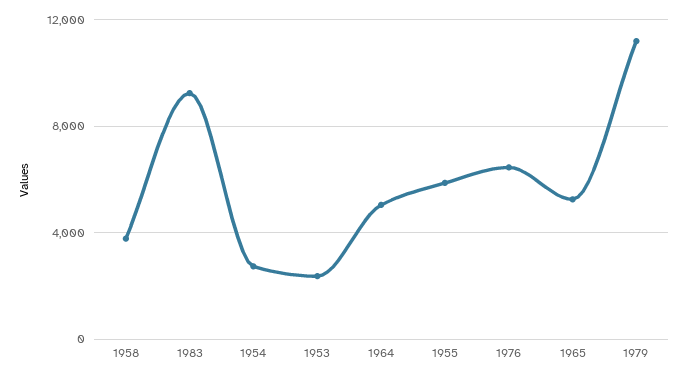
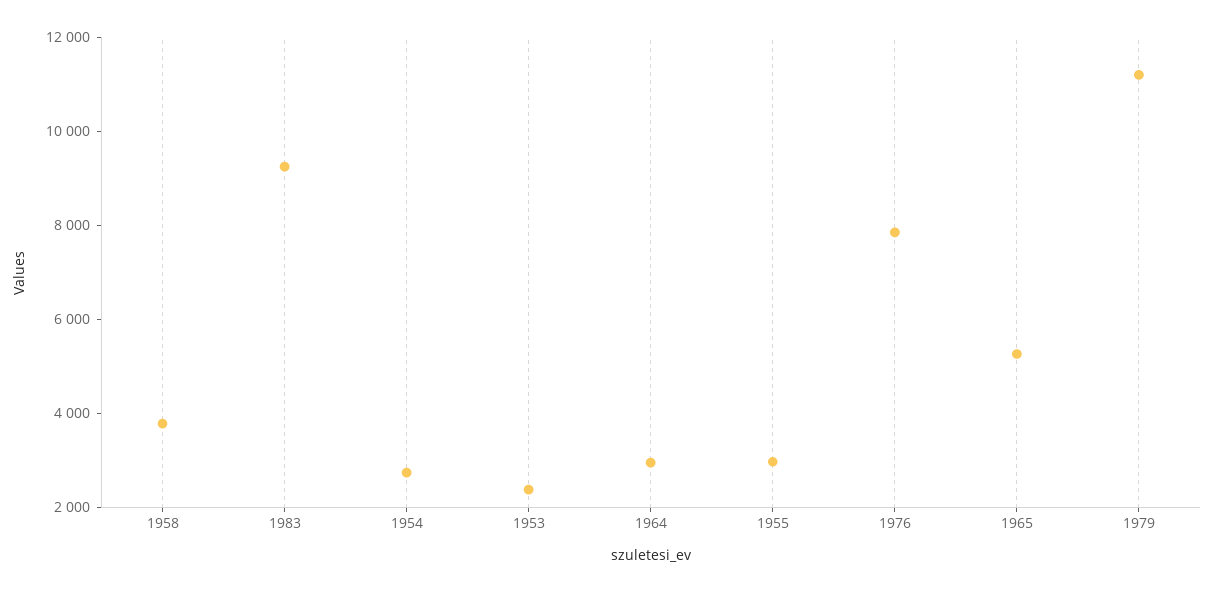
1964: 5000 -> 3000
1955: 6000 -> 3000
1976: 6500 -> 8000

